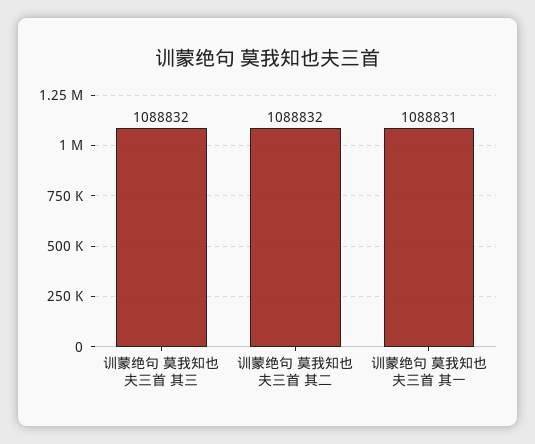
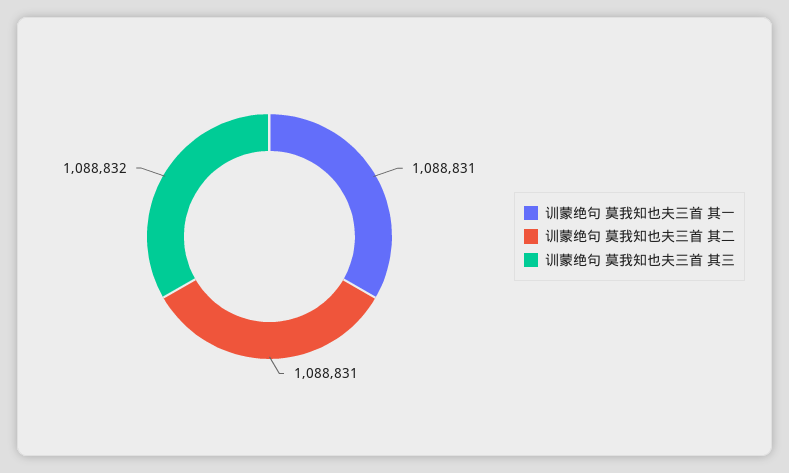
训蒙绝句 莫我知也夫三首 其二: 1088832 -> 1088831

